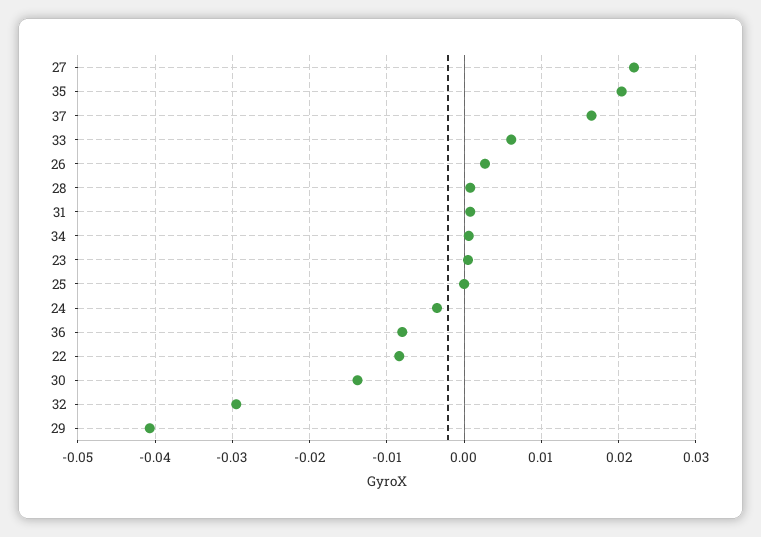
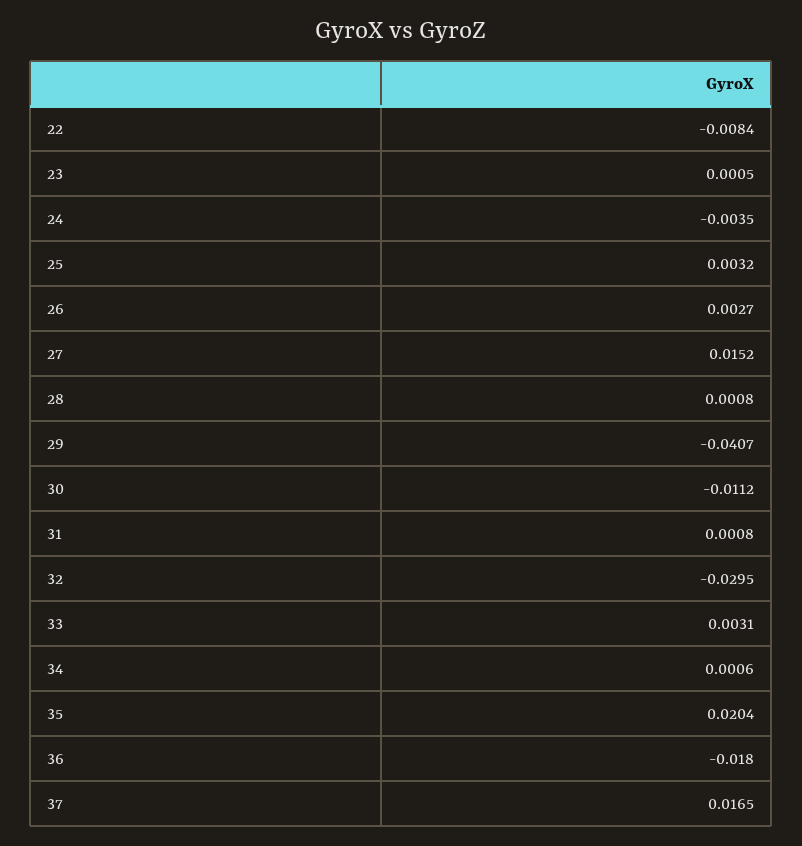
27: 0.022 -> 0.0152
33: 0.006 -> 0.0031
25: 0 -> 0.0032
36: -0.008 -> -0.018
30: -0.014 -> -0.0112

